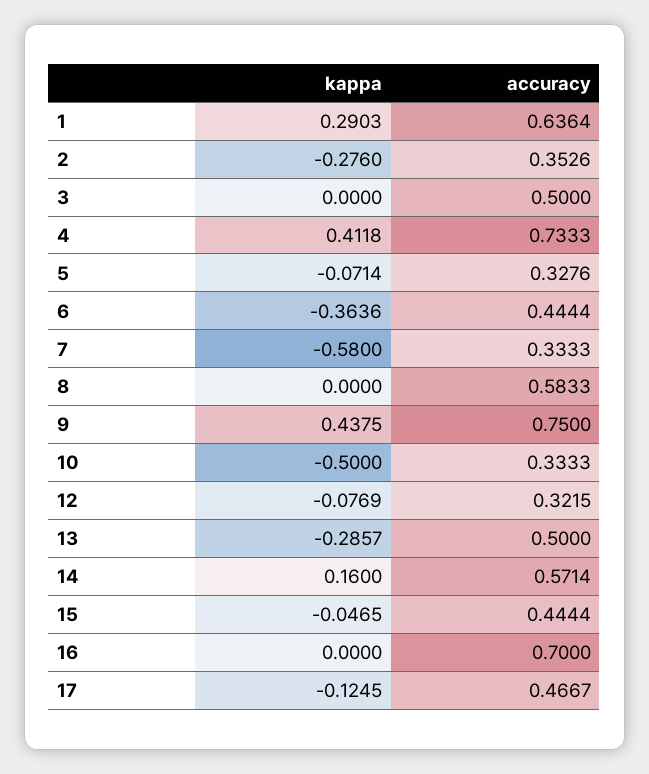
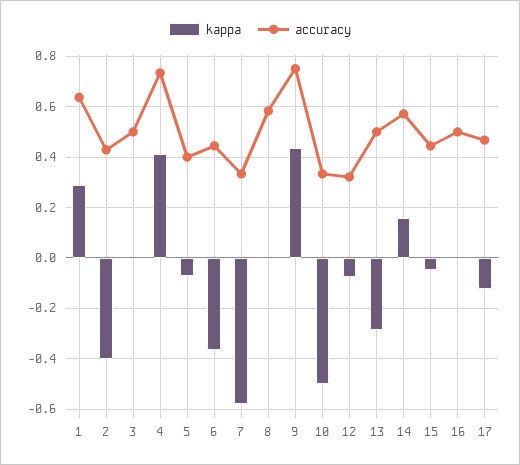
kappa, 2: -0.276 -> -0.4
accuracy, 2: 0.3526 -> 0.425
accuracy, 5: 0.3276 -> 0.4
accuracy, 16: 0.7 -> 0.5

